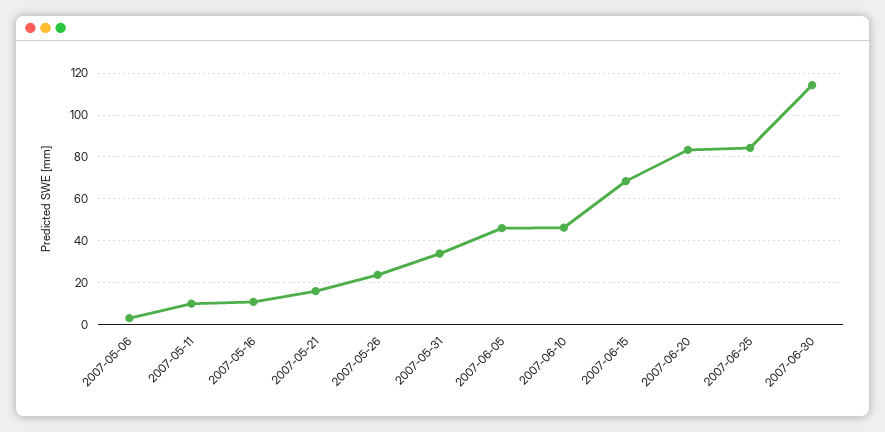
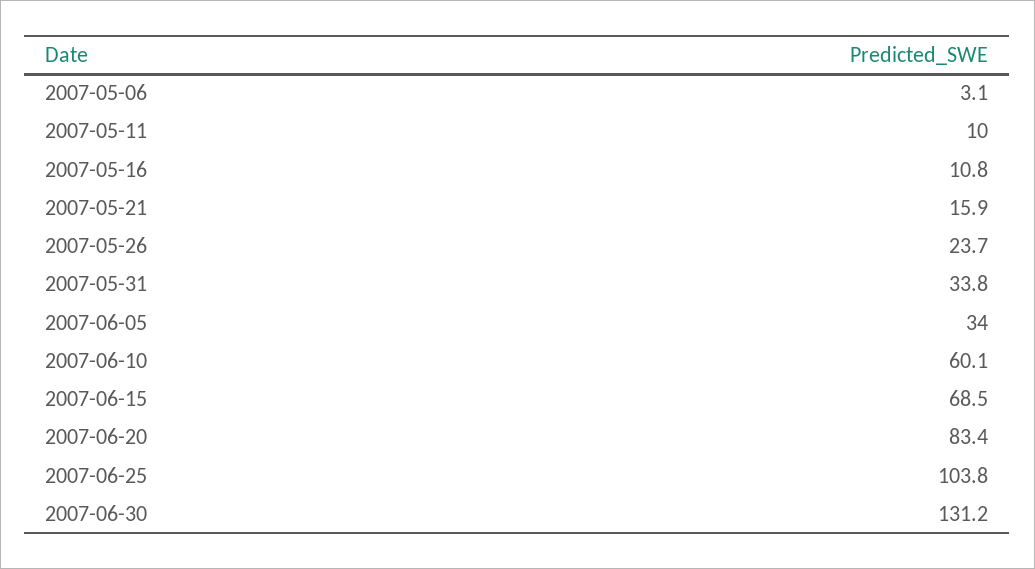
2007-06-05: 45 -> 34
2007-06-10: 45 -> 60.1
2007-06-25: 85 -> 103.8
2007-06-30: 115 -> 131.2

